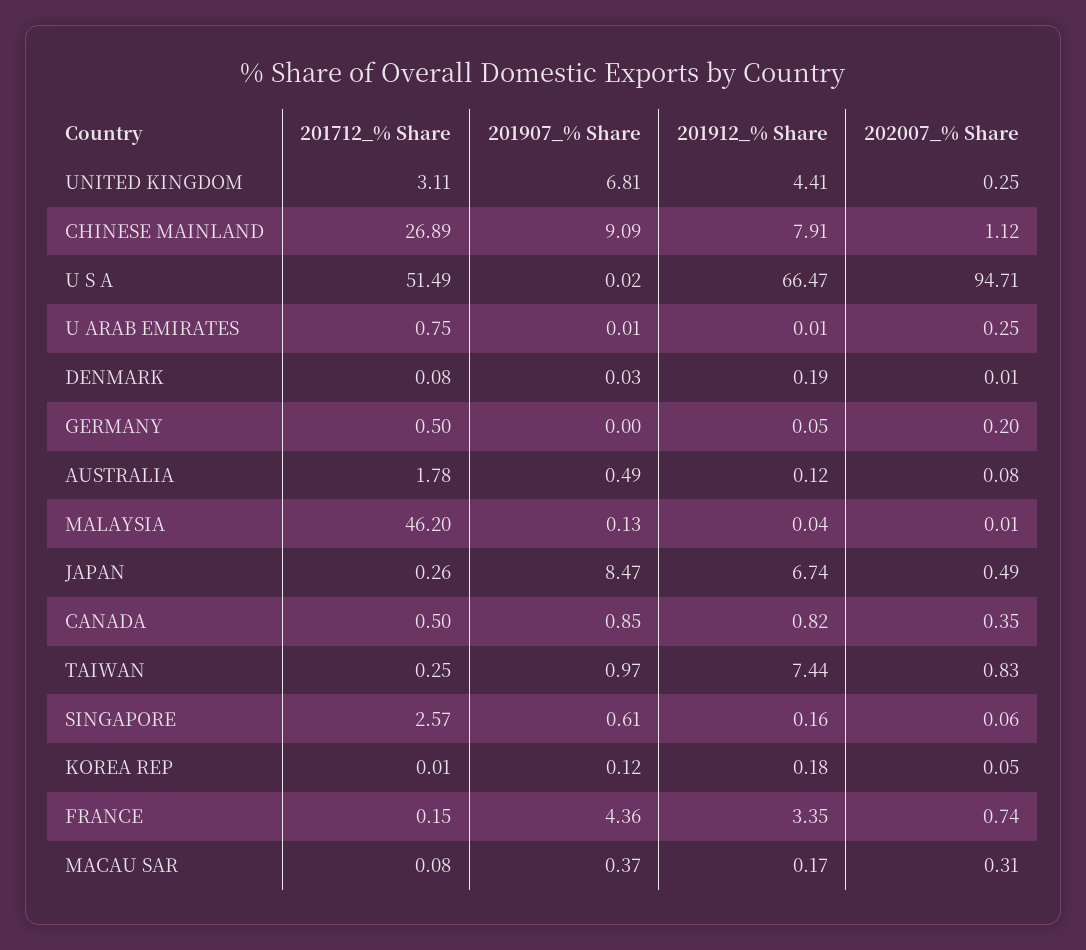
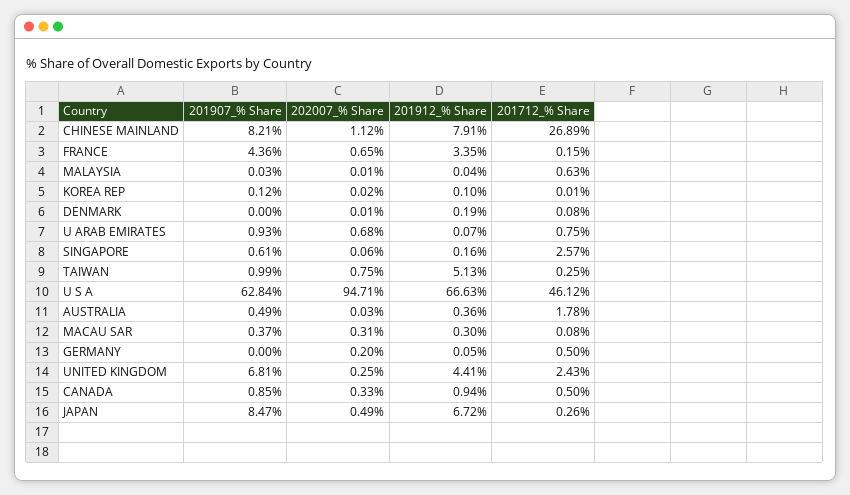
201712_% Share, UNITED KINGDOM: 3.11 -> 2.43
201907_% Share, CHINESE MAINLAND: 9.09 -> 8.21
201712_% Share, U S A: 51.49 -> 46.12
201907_% Share, U S A: 0.02 -> 62.84
201912_% Share, U S A: 66.47 -> 66.63
201907_% Share, U ARAB EMIRATES: 0.01 -> 0.93
201912_% Share, U ARAB EMIRATES: 0.01 -> 0.07
202007_% Share, U ARAB EMIRATES: 0.25 -> 0.68
201907_% Share, DENMARK: 0.03 -> 0
201912_% Share, AUSTRALIA: 0.12 -> 0.36
202007_% Share, AUSTRALIA: 0.08 -> 0.03
201712_% Share, MALAYSIA: 46.2 -> 0.63
201907_% Share, MALAYSIA: 0.13 -> 0.03
201912_% Share, JAPAN: 6.74 -> 6.72
201912_% Share, CANADA: 0.82 -> 0.94
202007_% Share, CANADA: 0.35 -> 0.33
201907_% Share, TAIWAN: 0.97 -> 0.99
201912_% Share, TAIWAN: 7.44 -> 5.13
202007_% Share, TAIWAN: 0.83 -> 0.75
201912_% Share, KOREA REP: 0.18 -> 0.1
202007_% Share, KOREA REP: 0.05 -> 0.02
202007_% Share, FRANCE: 0.74 -> 0.65
201912_% Share, MACAU SAR: 0.17 -> 0.3

